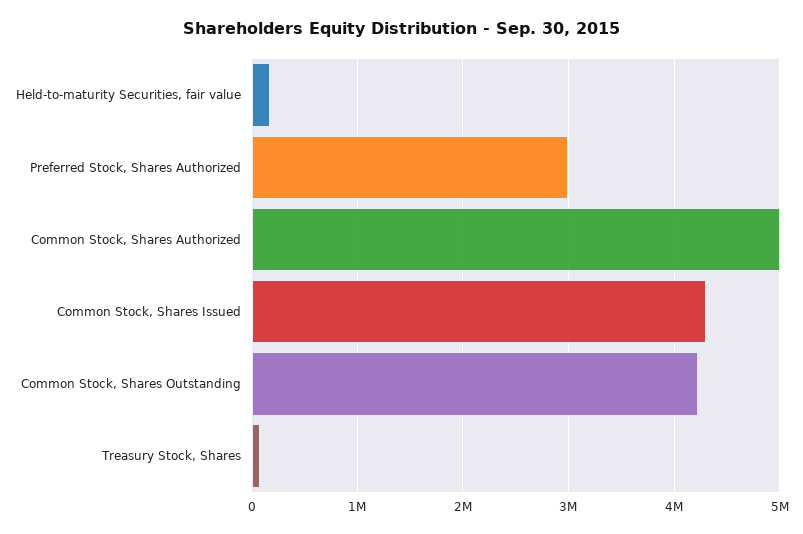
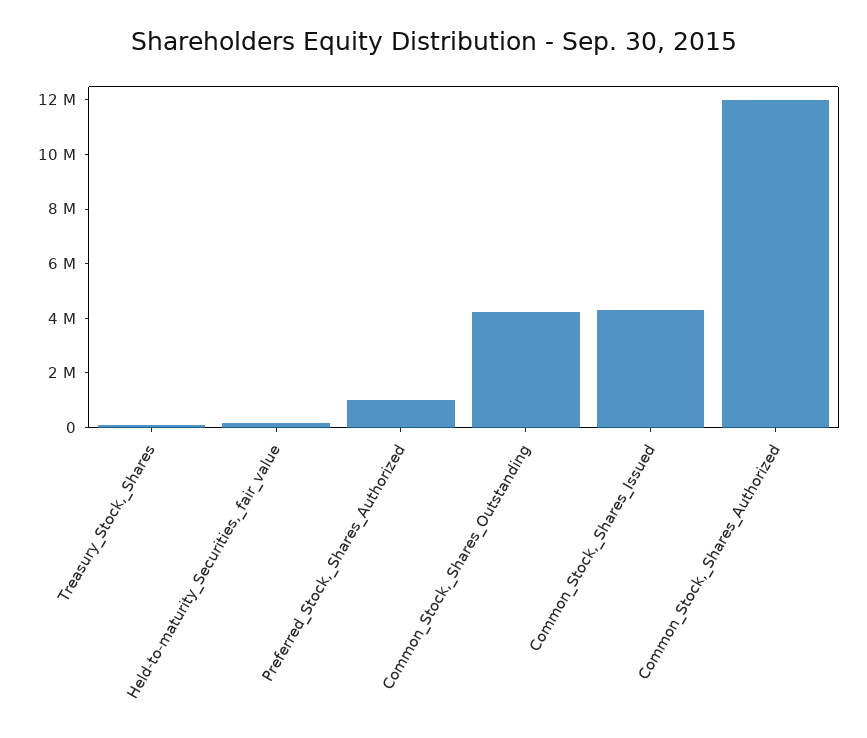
Preferred Stock, Shares Authorized: 3000000 -> 1000000
Common Stock, Shares Authorized: 5000000 -> 12000000

